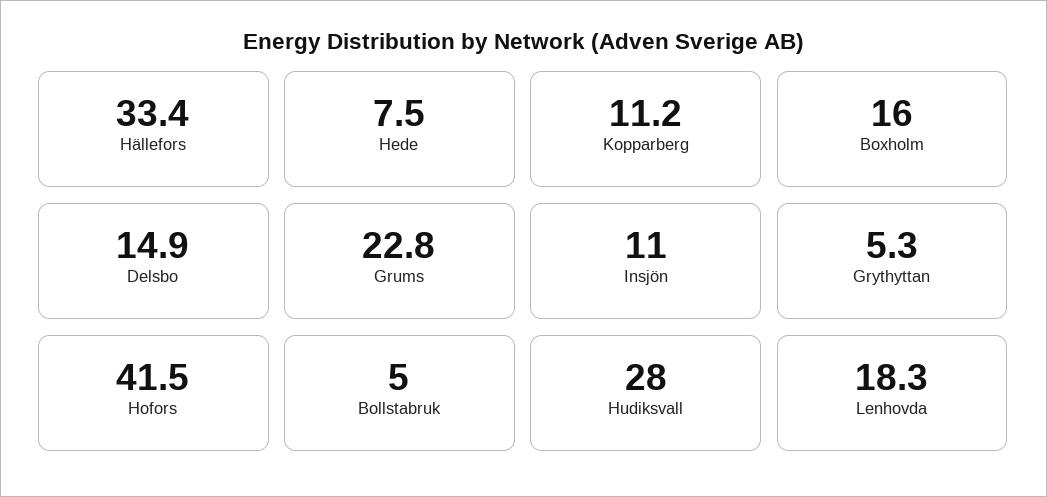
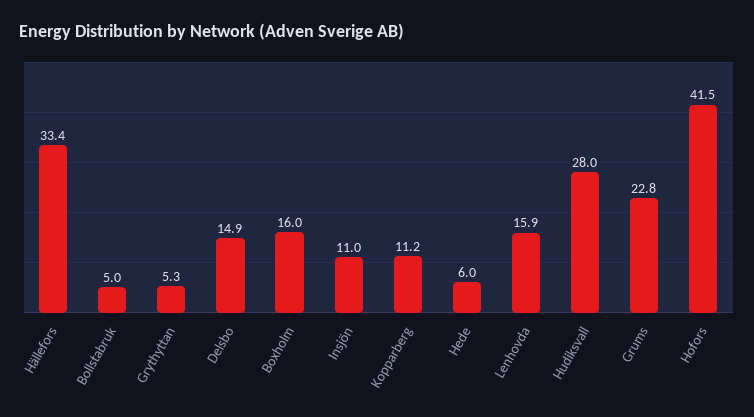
Hede: 7.5 -> 6
Lenhovda: 18.3 -> 15.9

